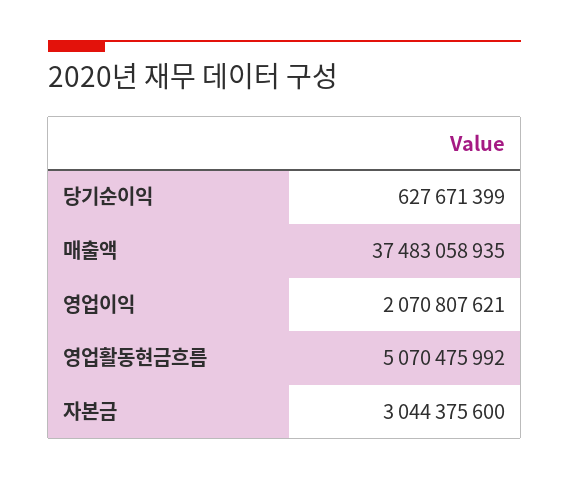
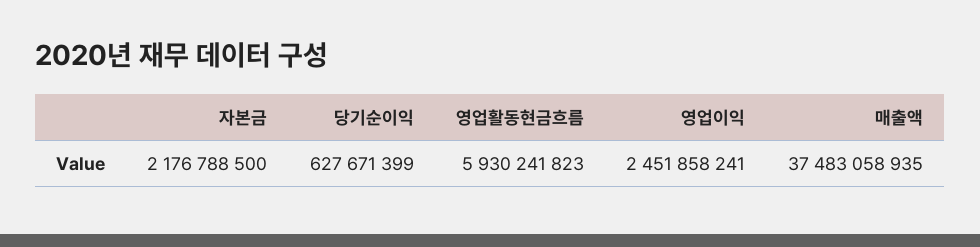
영업이익: 2070807621 -> 2451858241
영업활동현금흐름: 5070475992 -> 5930241823
자본금: 3044375600 -> 2176788500

